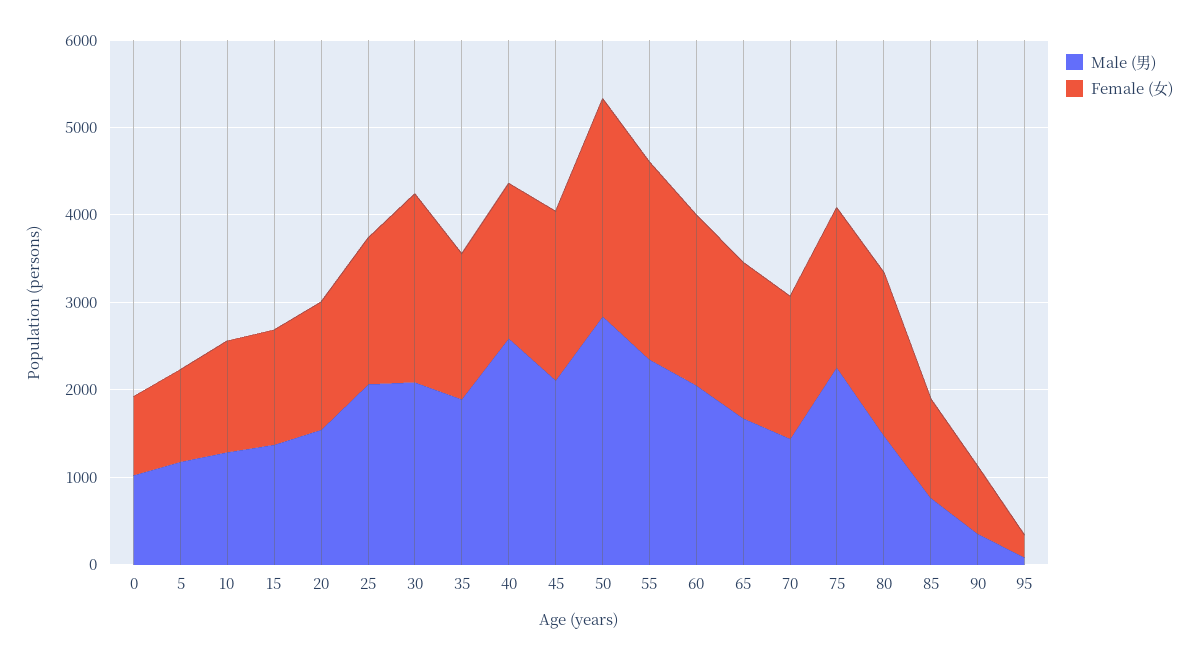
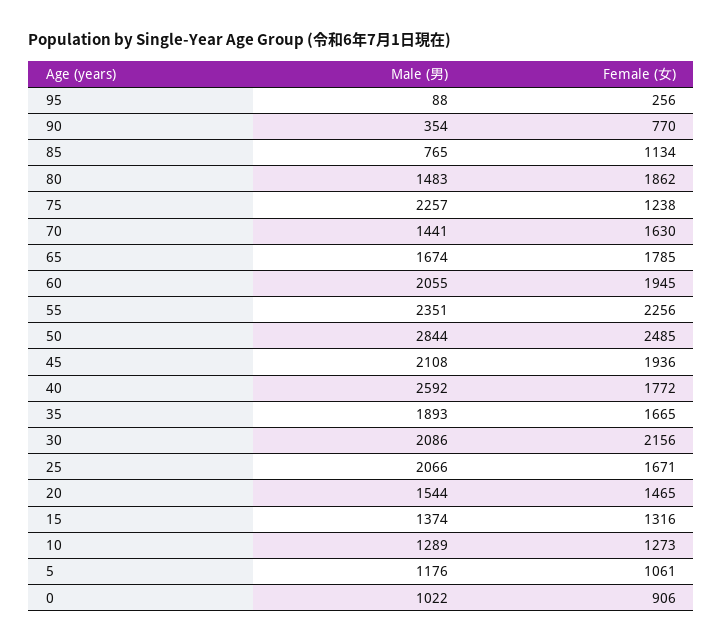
Female (女), 75: 1800 -> 1238

